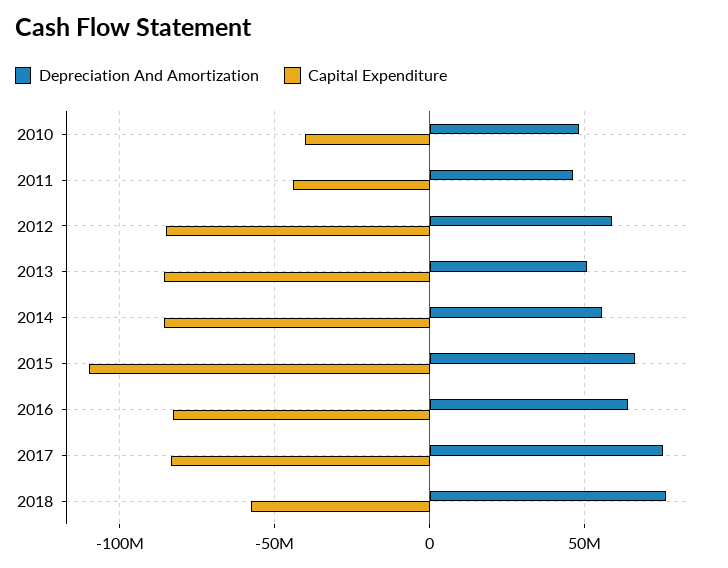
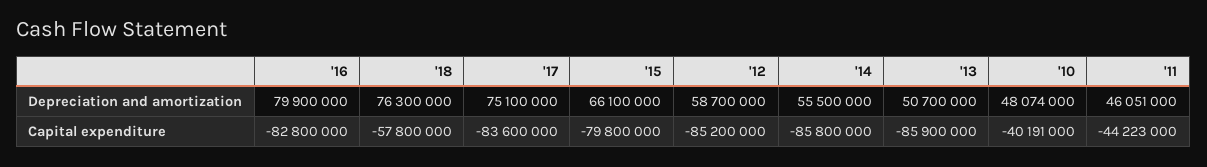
Capital Expenditure, 2015: -110000000 -> -79800000
Depreciation And Amortization, 2016: 65000000 -> 79900000

